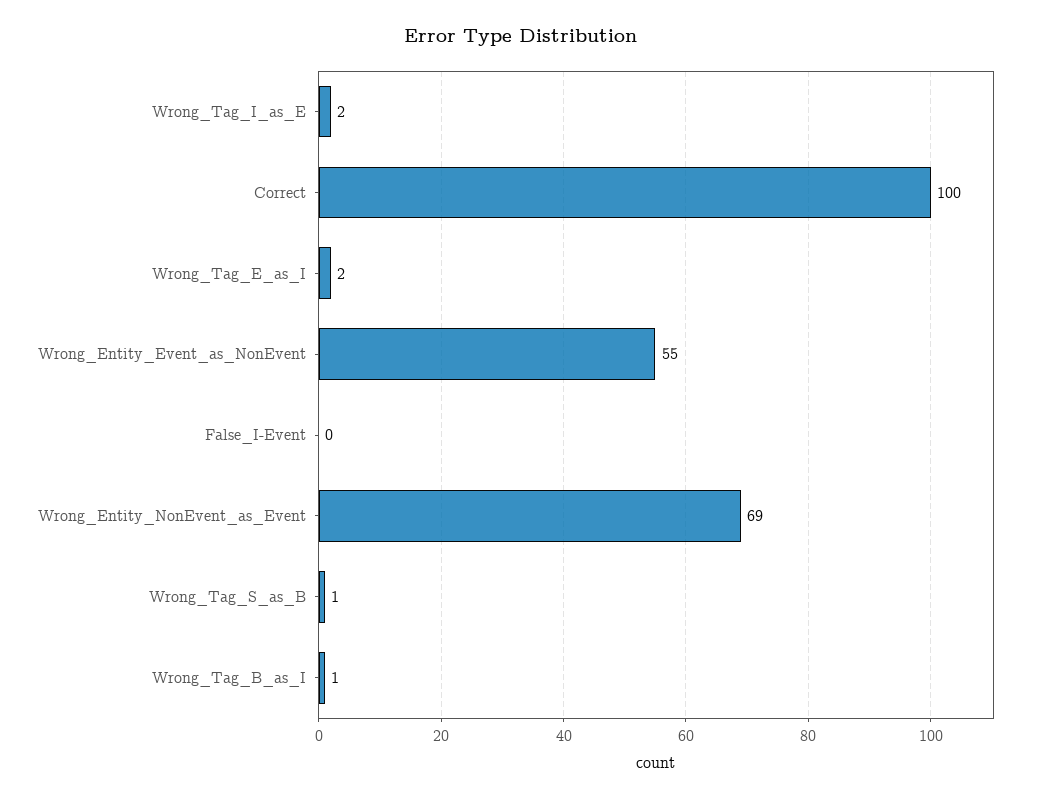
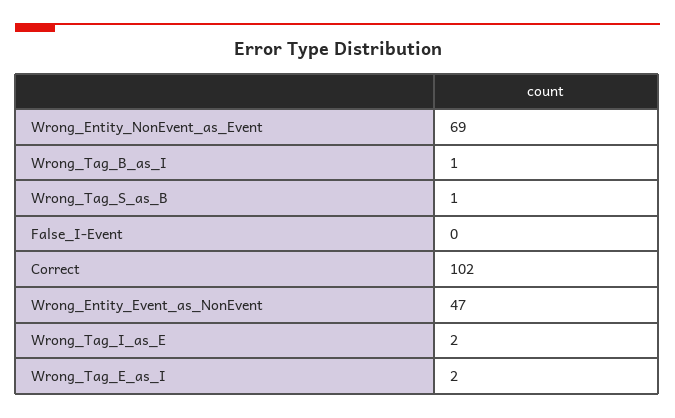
Correct: 100 -> 102
Wrong_Entity_Event_as_NonEvent: 55 -> 47

